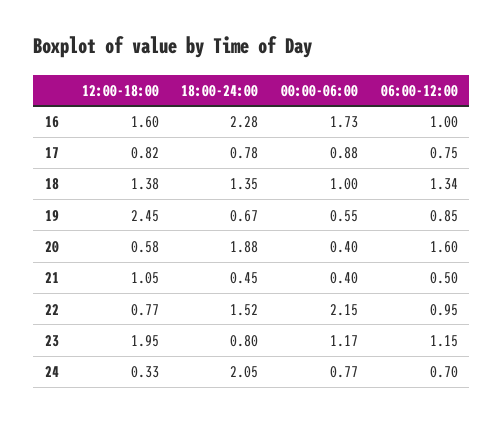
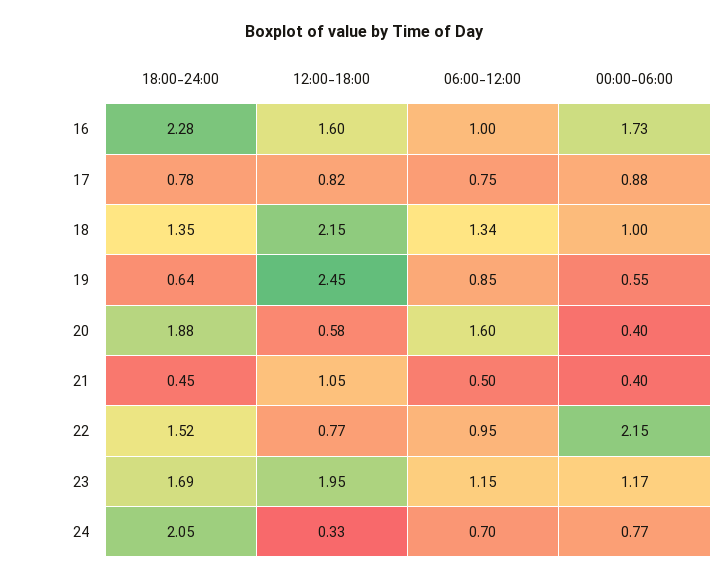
12:00-18:00, 18: 1.38 -> 2.15
18:00-24:00, 19: 0.67 -> 0.64
18:00-24:00, 23: 0.8 -> 1.69

